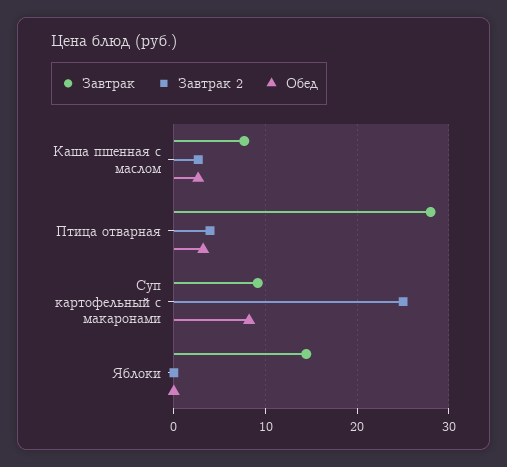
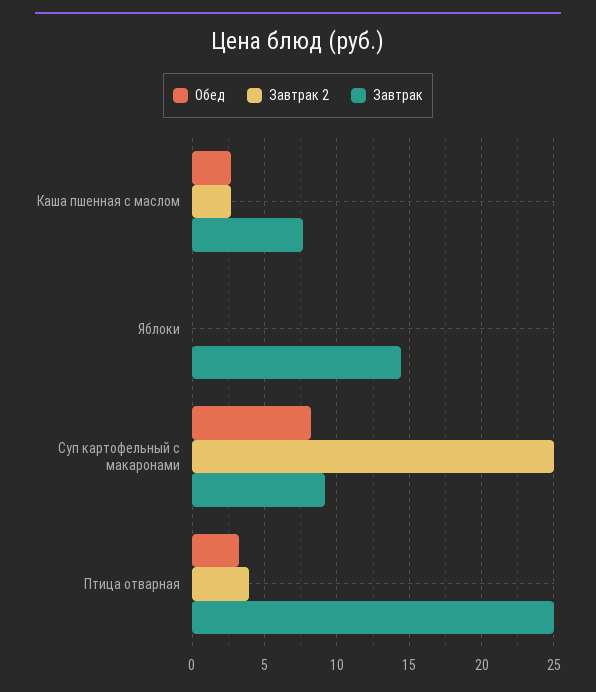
Завтрак, Птица отварная: 28 -> 25

